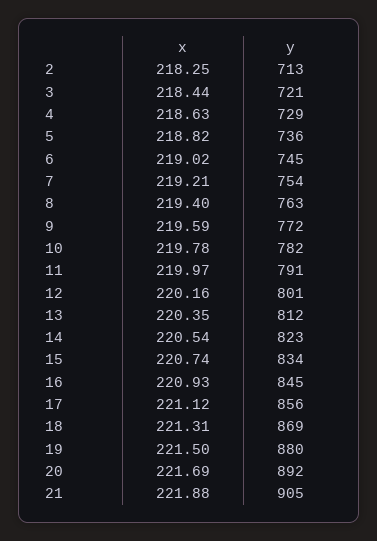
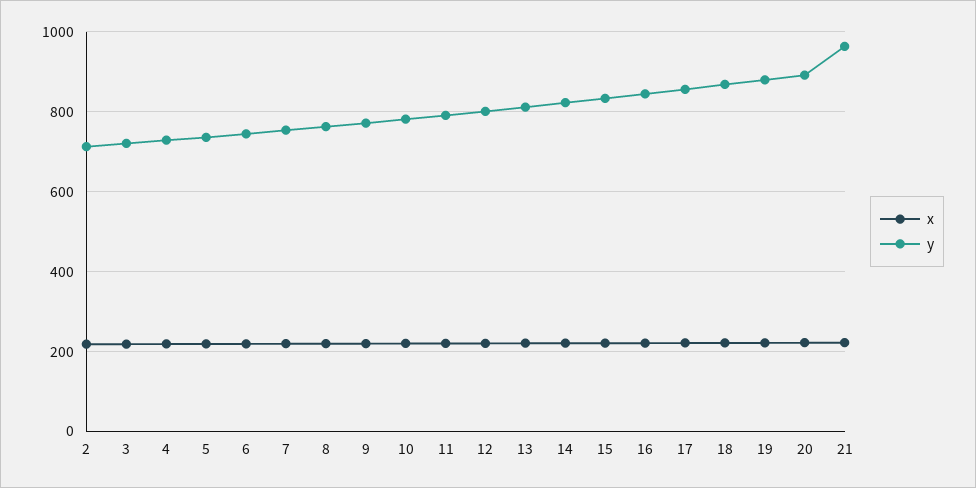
y, 21: 905 -> 960

